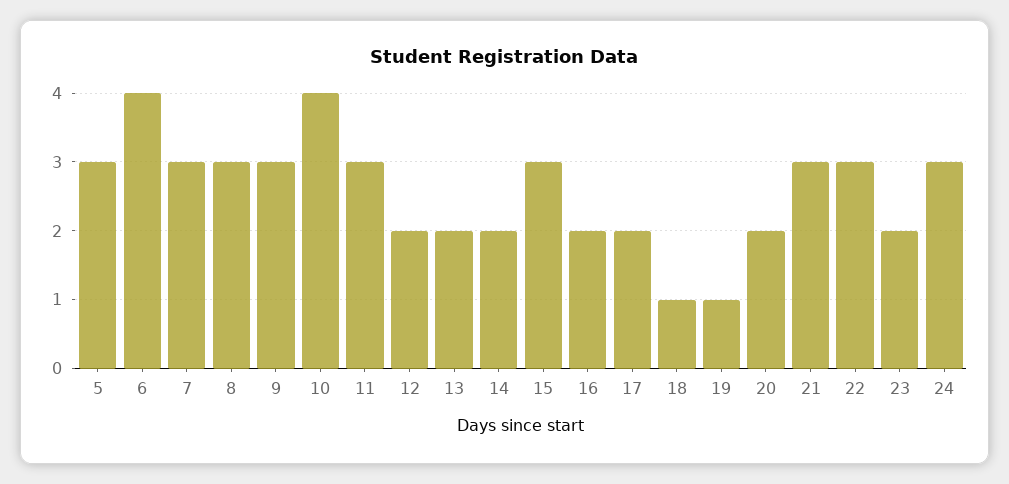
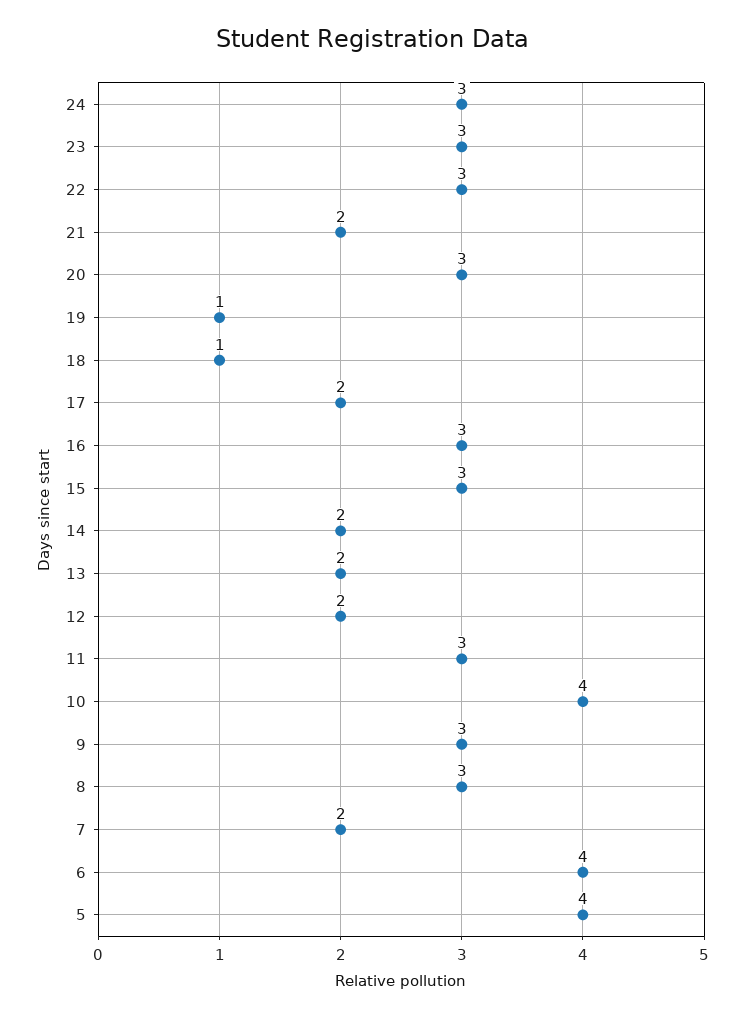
5: 3 -> 4
7: 3 -> 2
16: 2 -> 3
20: 2 -> 3
21: 3 -> 2
23: 2 -> 3

